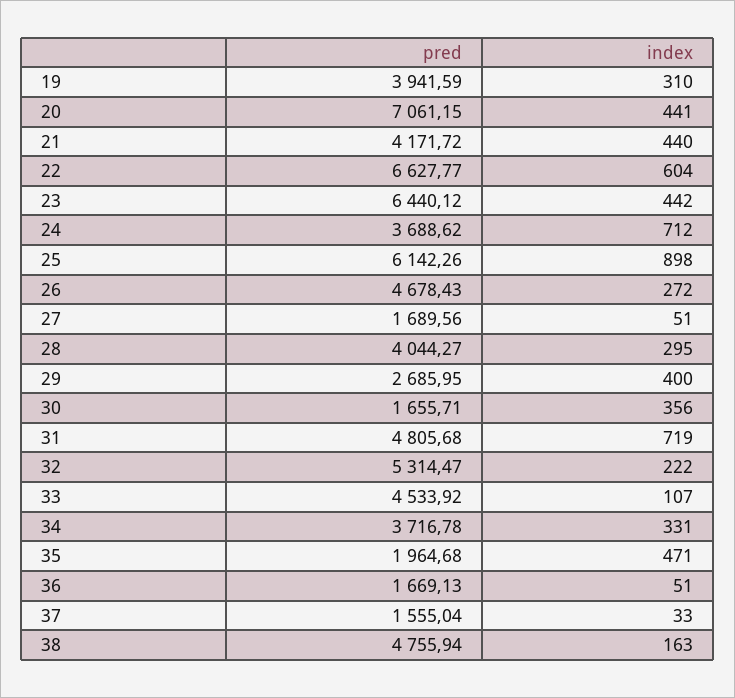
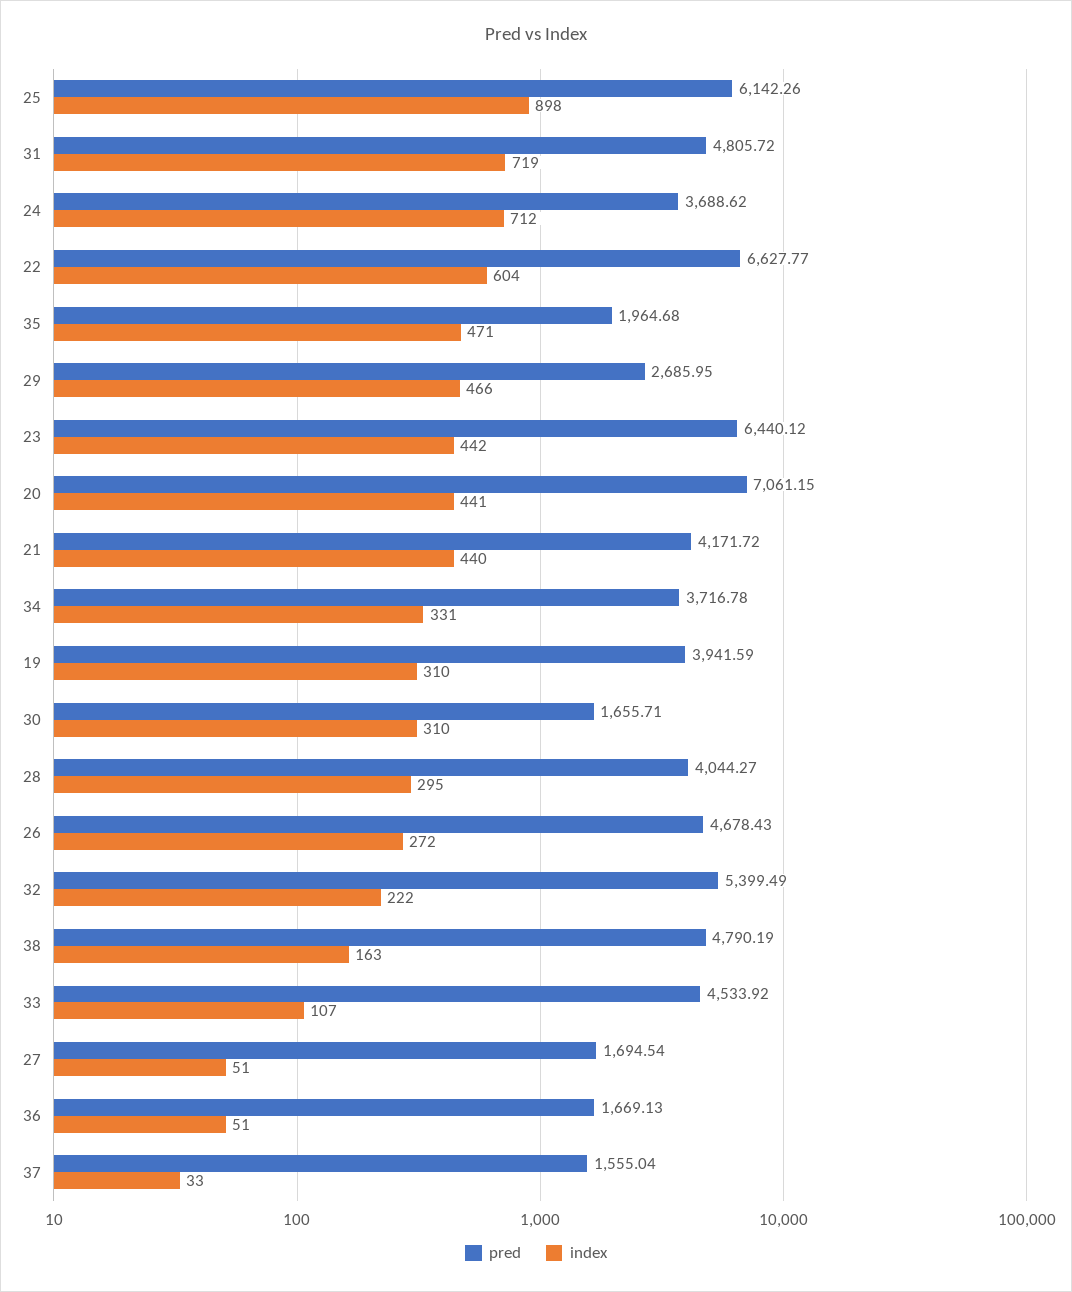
pred, 27: 1689.56 -> 1694.54
index, 29: 400 -> 466
index, 30: 356 -> 310
pred, 31: 4805.68 -> 4805.72
pred, 32: 5314.47 -> 5399.49
pred, 38: 4755.94 -> 4790.19

